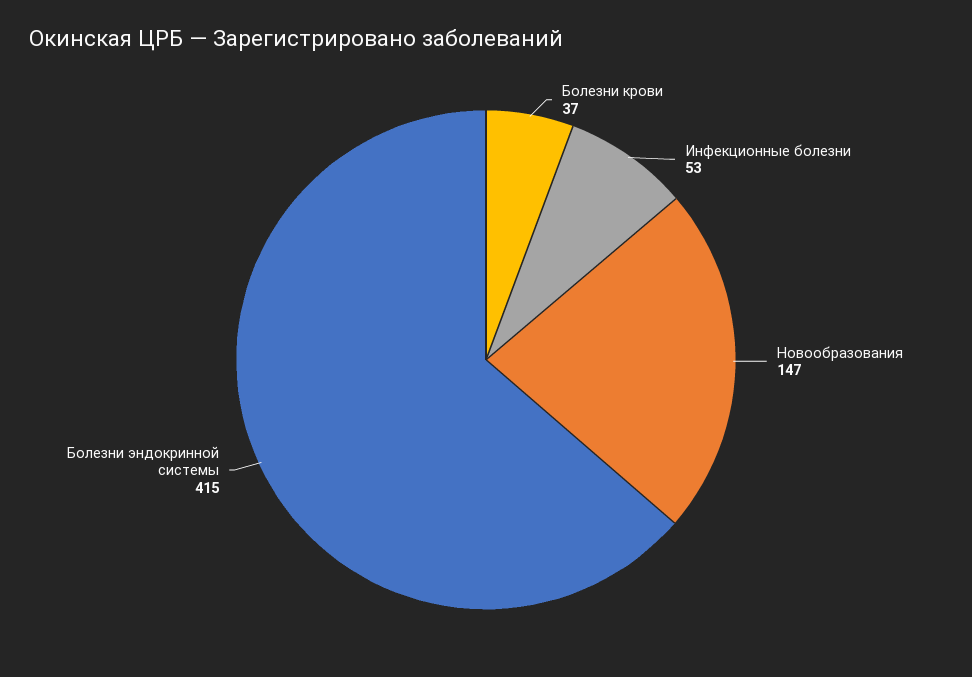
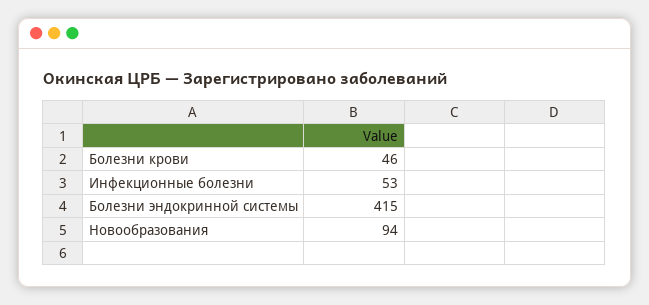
Болезни крови: 37 -> 46
Новообразования: 147 -> 94

